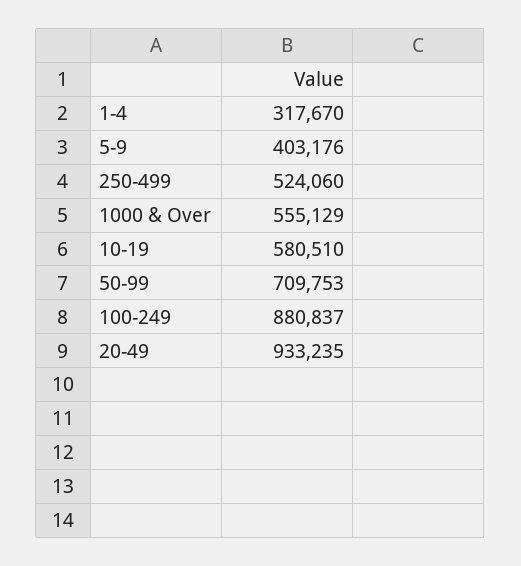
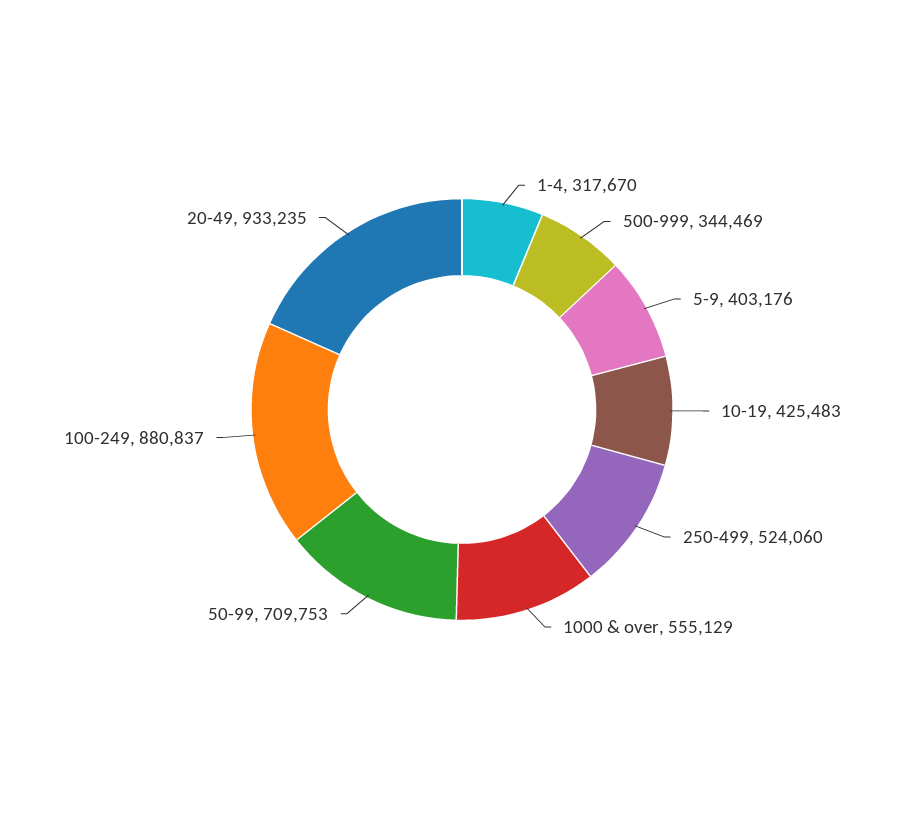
10-19: 580510 -> 425483
500-999: none -> 344469

